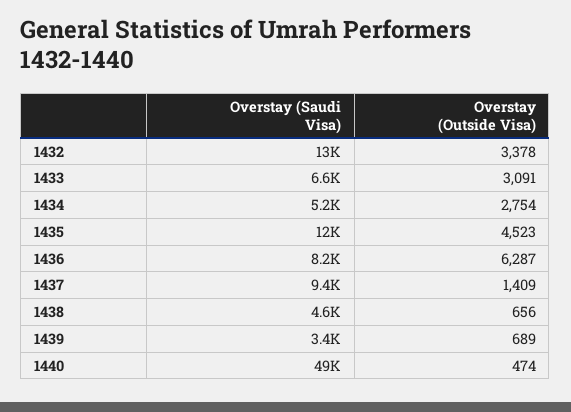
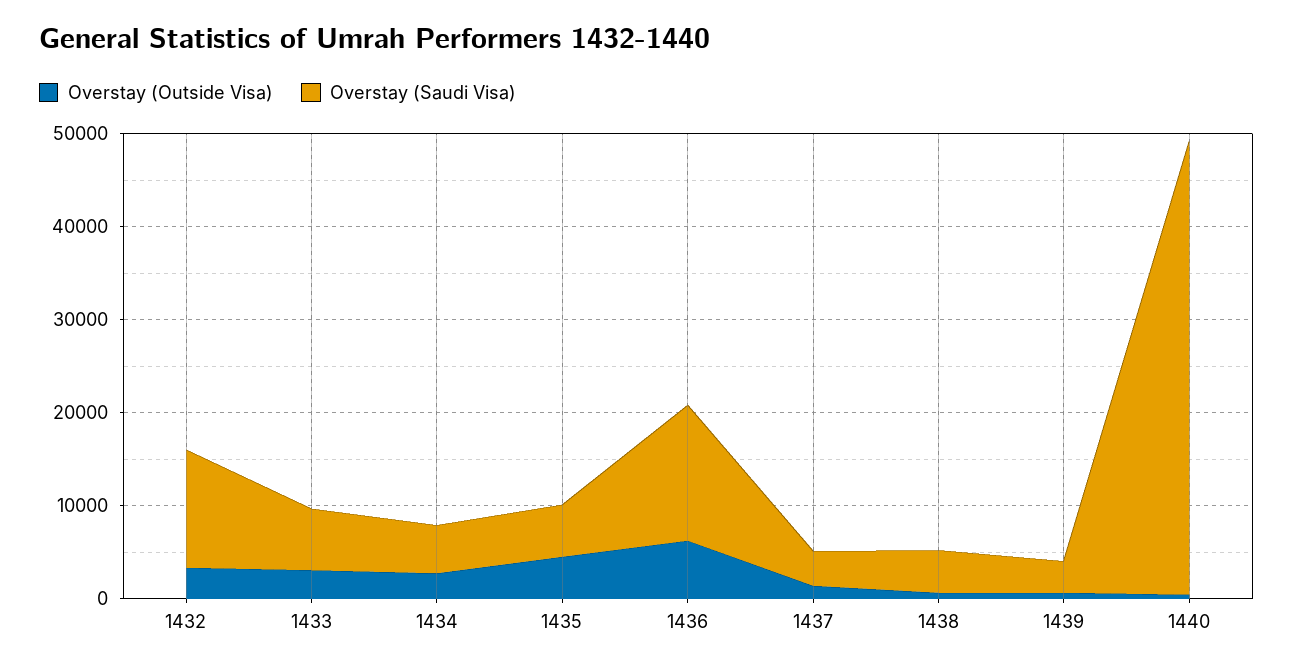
Overstay (Saudi Visa), 1435: 12000 -> 6000
Overstay (Saudi Visa), 1436: 8200 -> 14000
Overstay (Saudi Visa), 1437: 9400 -> 4000

